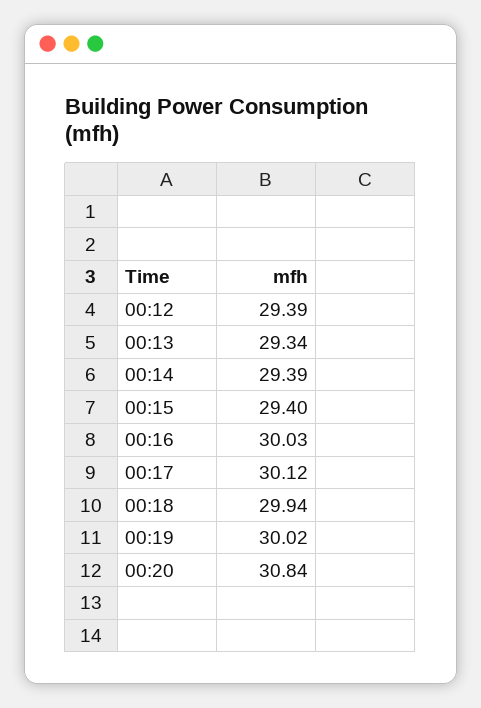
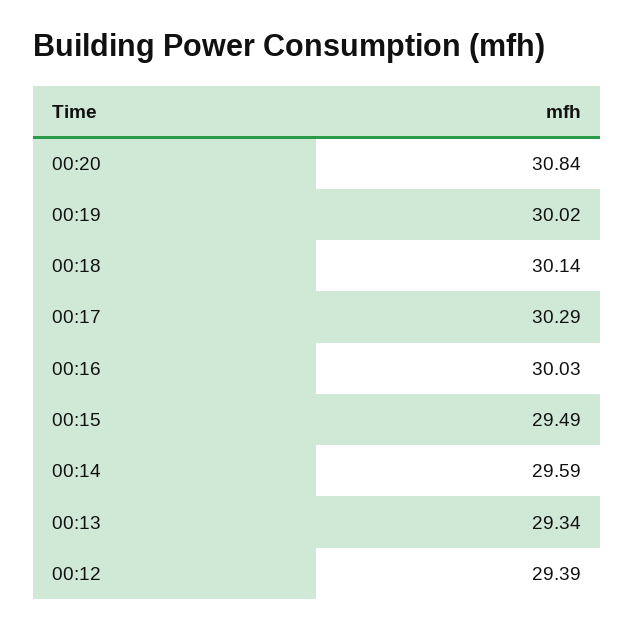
00:14: 29.39 -> 29.59
00:15: 29.4 -> 29.49
00:17: 30.12 -> 30.29
00:18: 29.94 -> 30.14

